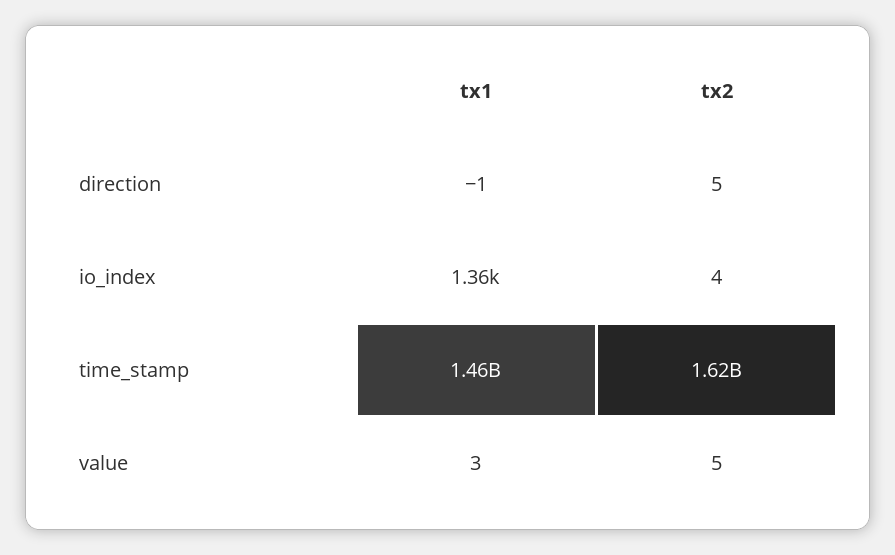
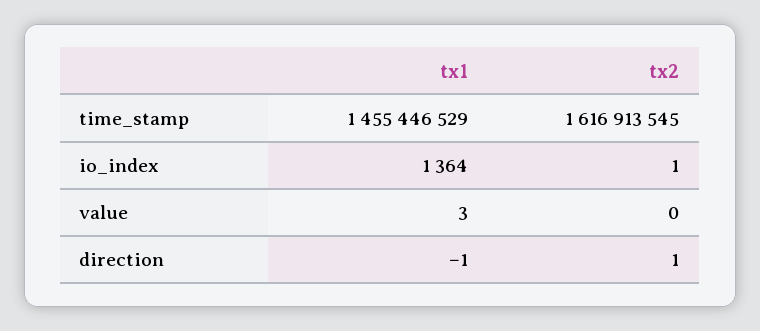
tx2, direction: 5 -> 1
tx2, io_index: 4 -> 1
tx2, value: 5 -> 0

